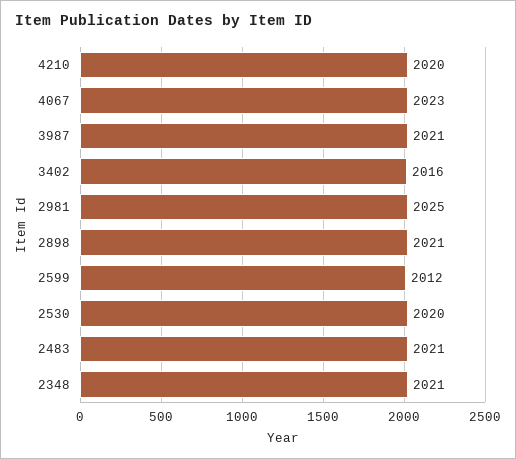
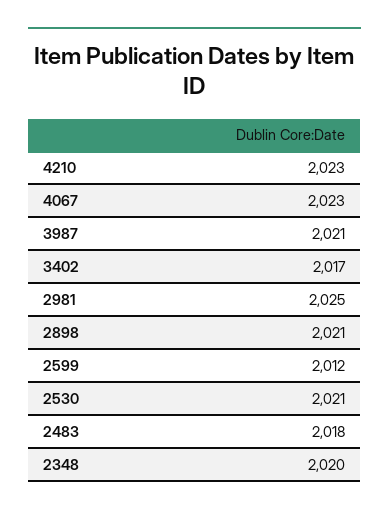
4210: 2020 -> 2023
3402: 2016 -> 2017
2530: 2020 -> 2021
2483: 2021 -> 2018
2348: 2021 -> 2020

